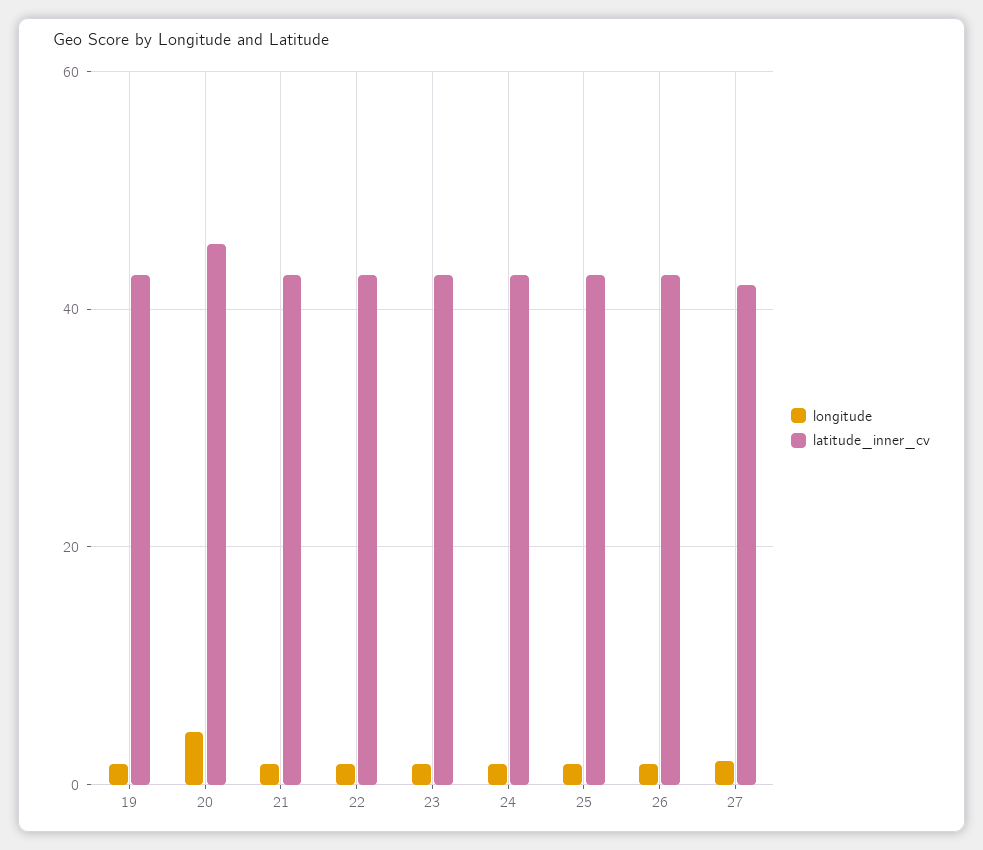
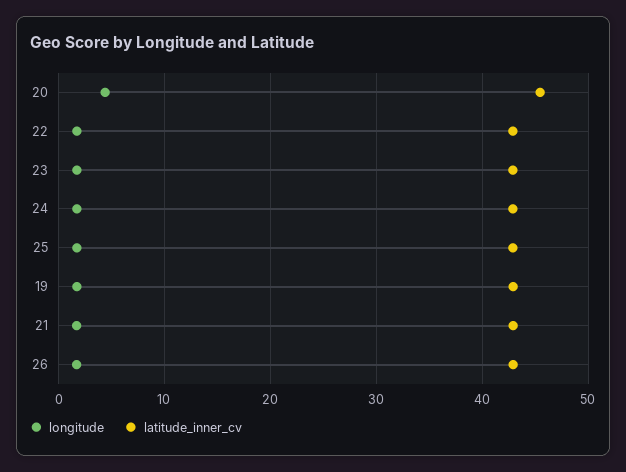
longitude, 27: 2 -> none
latitude_inner_cv, 27: 42 -> none

